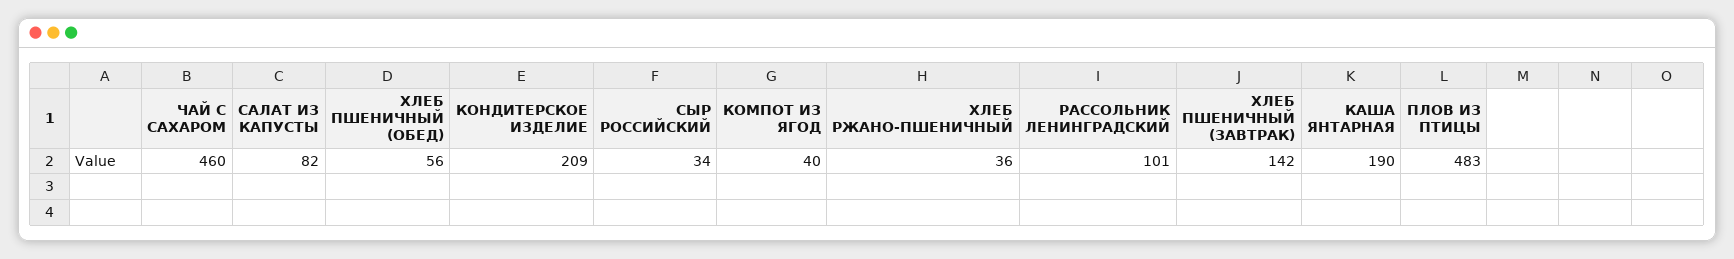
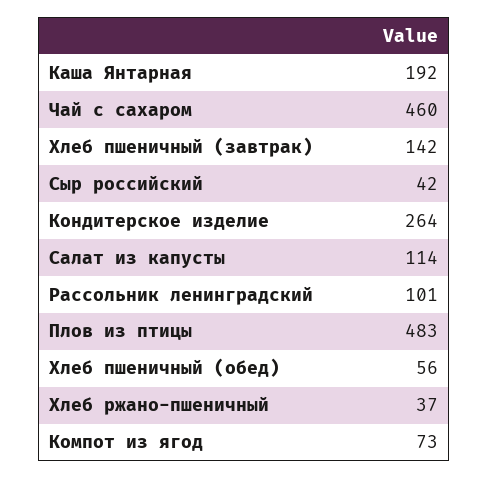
САЛАТ ИЗ КАПУСТЫ: 82 -> 114
КОНДИТЕРСКОЕ ИЗДЕЛИЕ: 209 -> 264
СЫР РОССИЙСКИЙ: 34 -> 42
КОМПОТ ИЗ ЯГОД: 40 -> 73
ХЛЕБ РЖАНО-ПШЕНИЧНЫЙ: 36 -> 37
КАША ЯНТАРНАЯ: 190 -> 192

